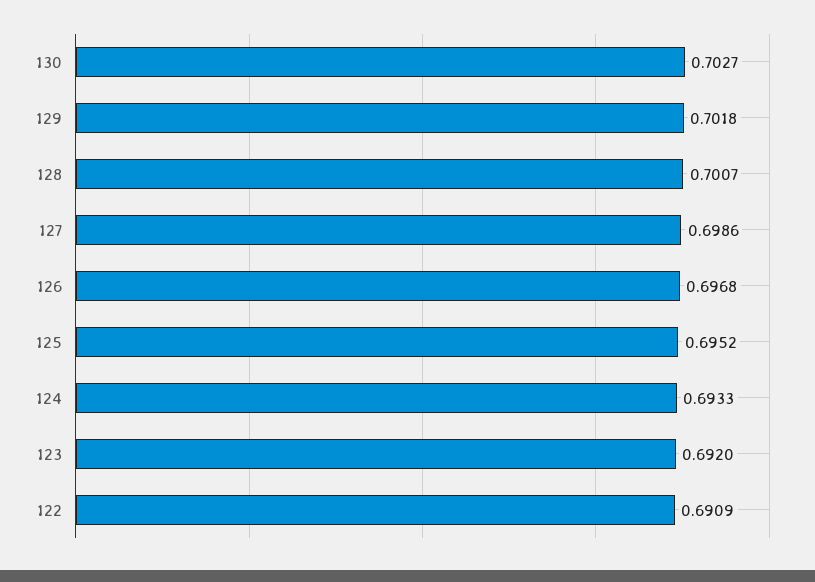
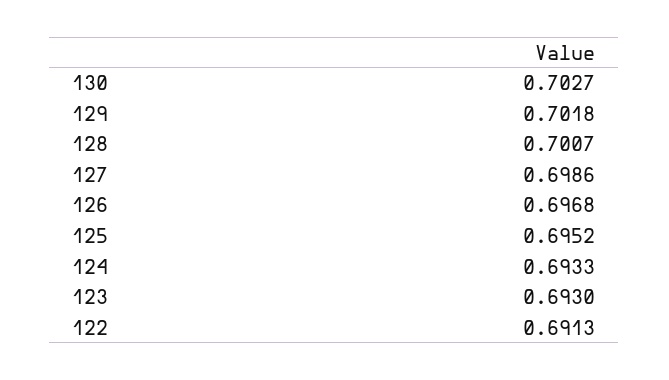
123: 0.692 -> 0.693
122: 0.6909 -> 0.6913

